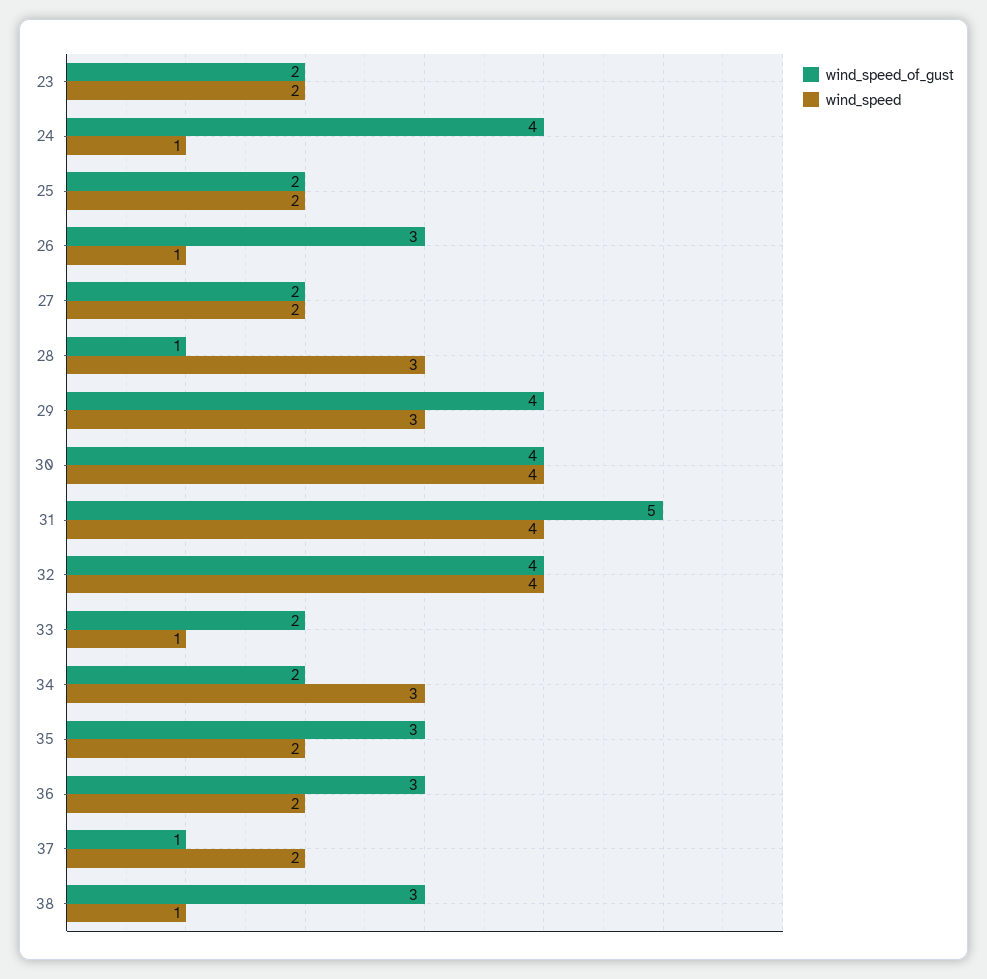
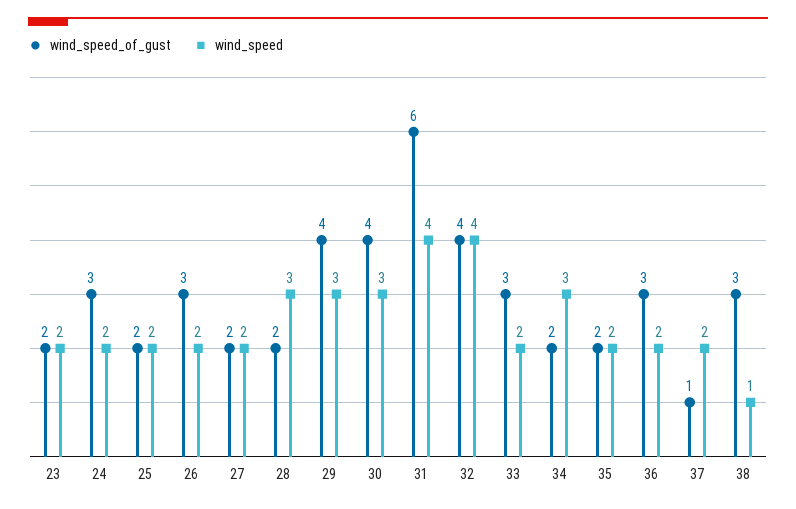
wind_speed_of_gust, 24: 4 -> 3
wind_speed, 24: 1 -> 2
wind_speed, 26: 1 -> 2
wind_speed_of_gust, 28: 1 -> 2
wind_speed, 30: 4 -> 3
wind_speed_of_gust, 31: 5 -> 6
wind_speed_of_gust, 33: 2 -> 3
wind_speed, 33: 1 -> 2
wind_speed_of_gust, 35: 3 -> 2

